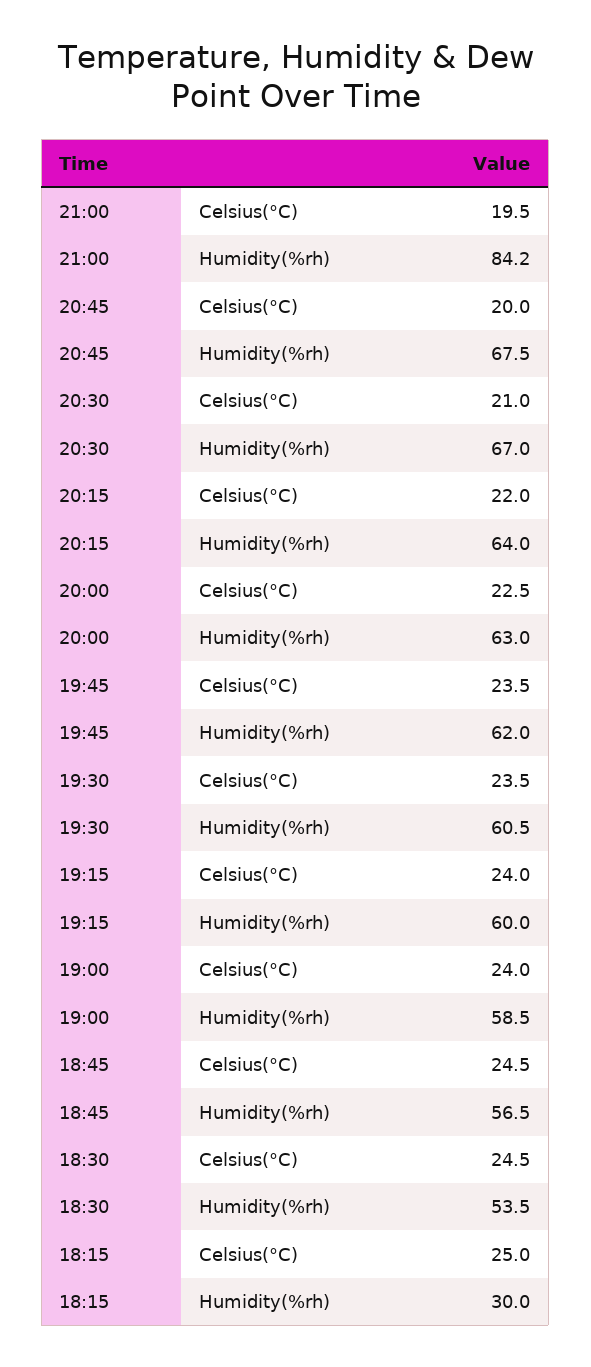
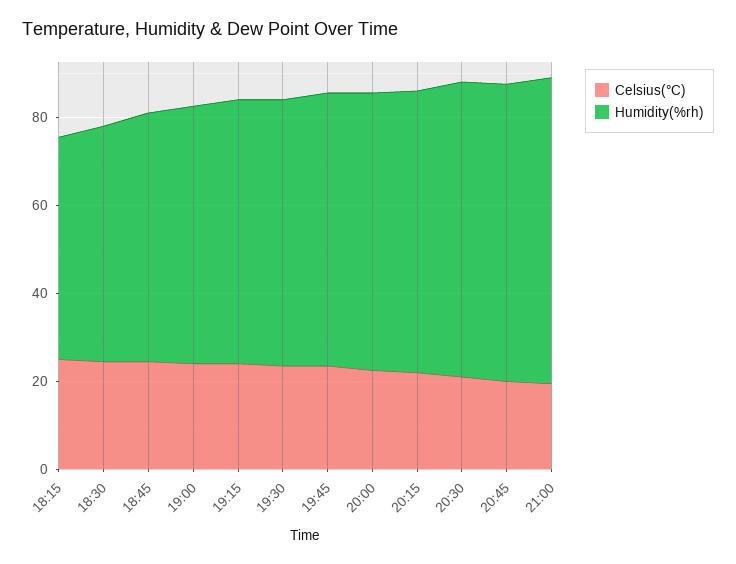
Humidity(%rh), 21:00: 84.2 -> 70
Humidity(%rh), 18:15: 30 -> 50

